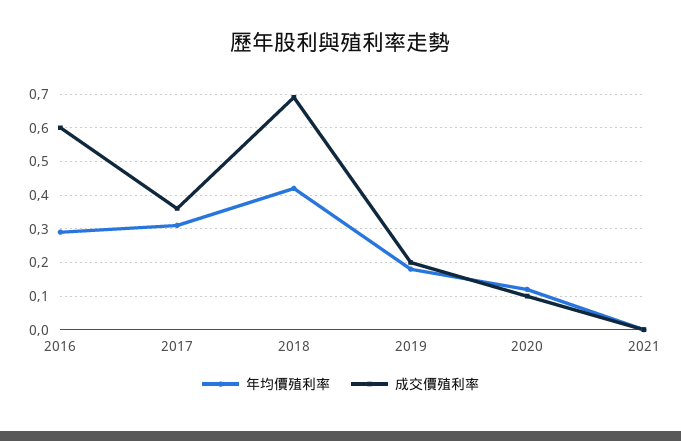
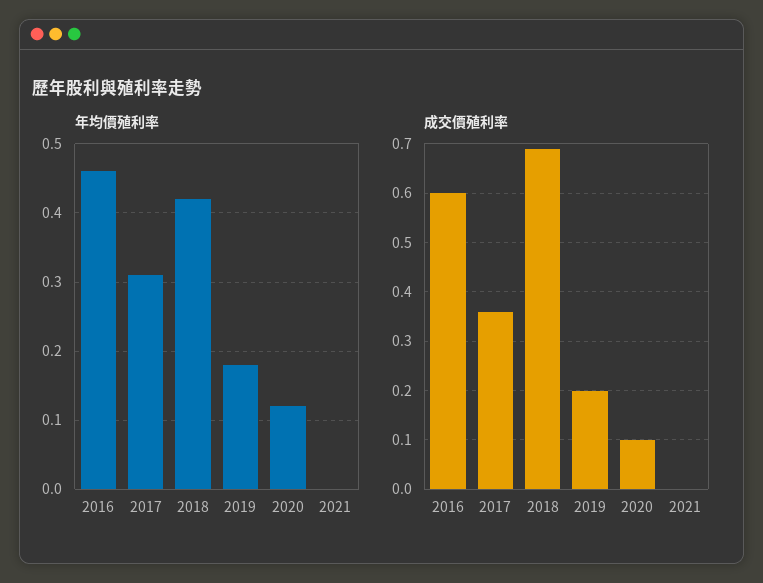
年均價殖利率, 2016: 0.3 -> 0.46

